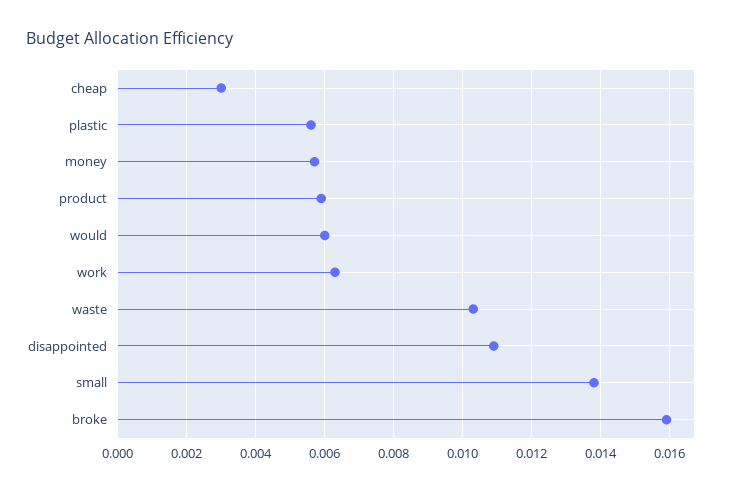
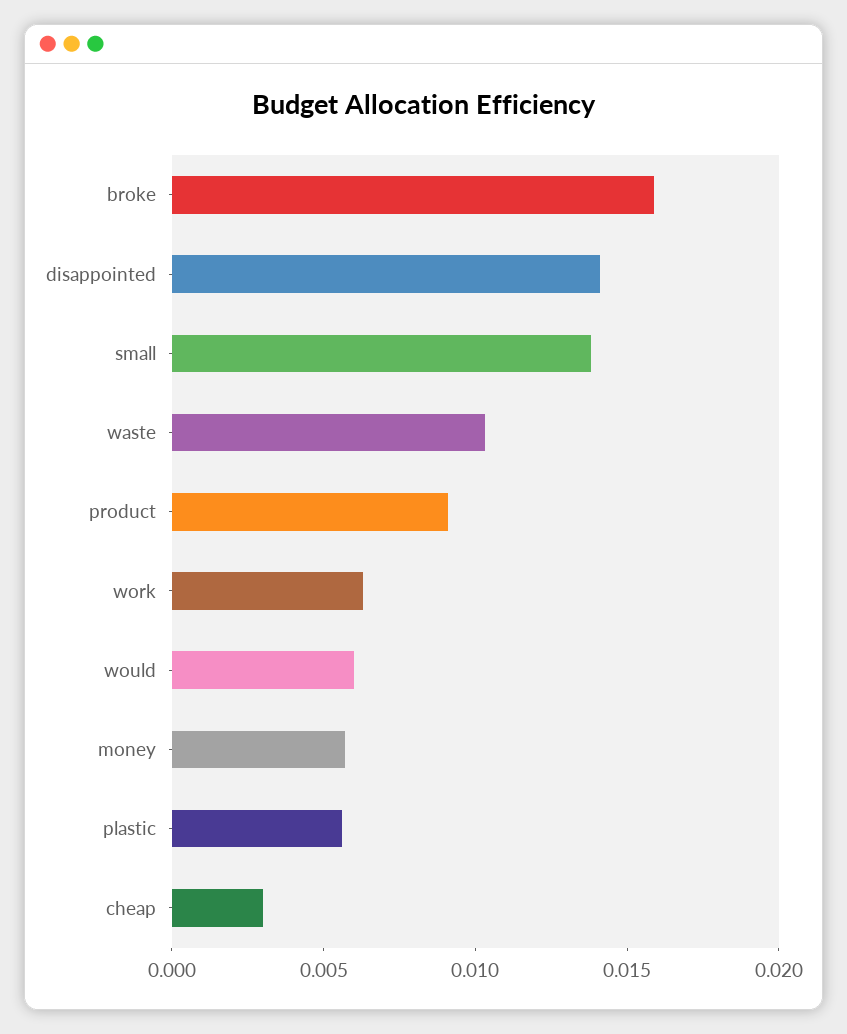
product: 0.006 -> 0.009
disappointed: 0.011 -> 0.014

